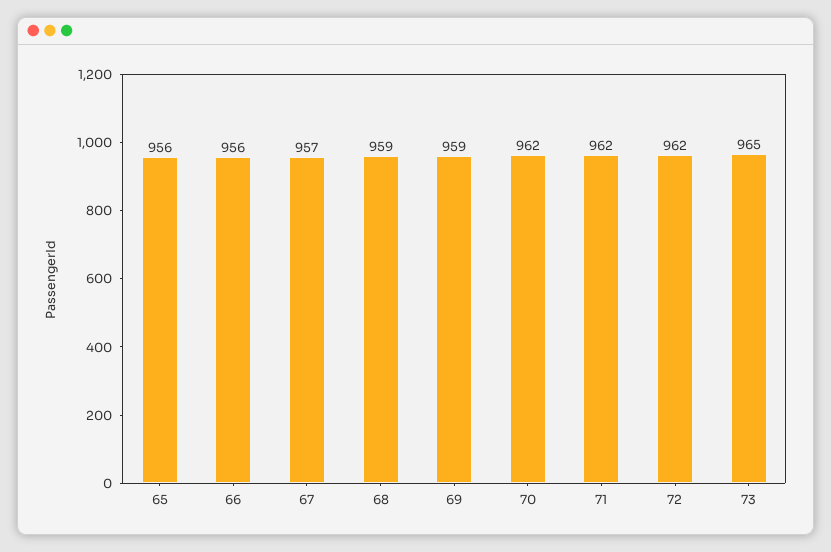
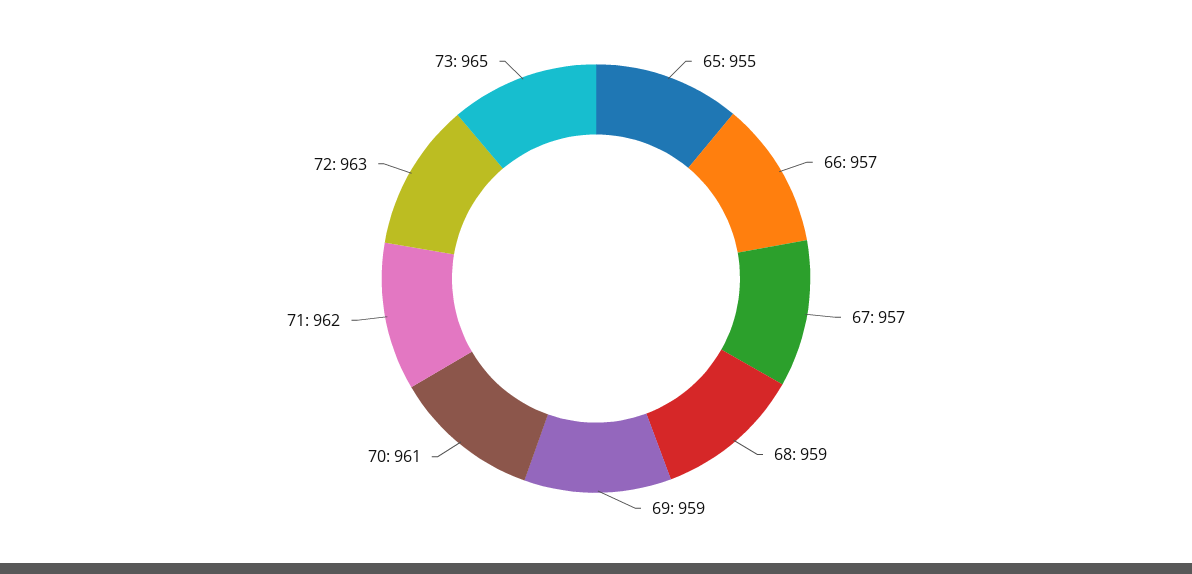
65: 956 -> 955
66: 956 -> 957
70: 962 -> 961
72: 962 -> 963

